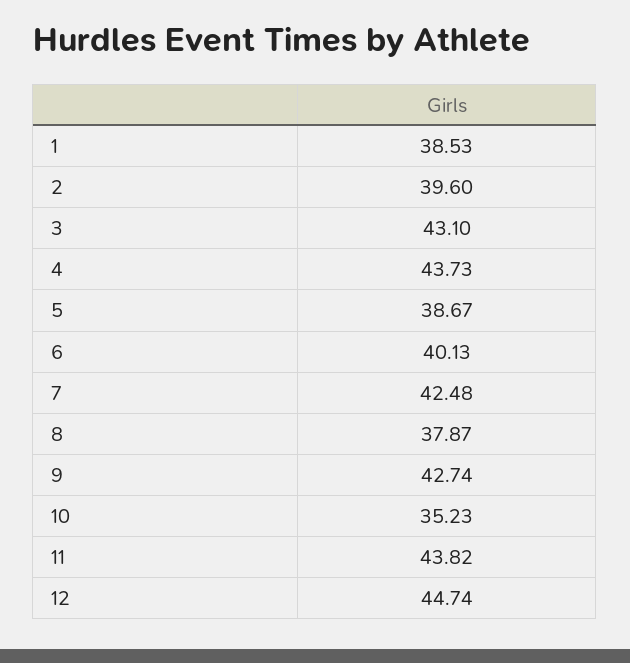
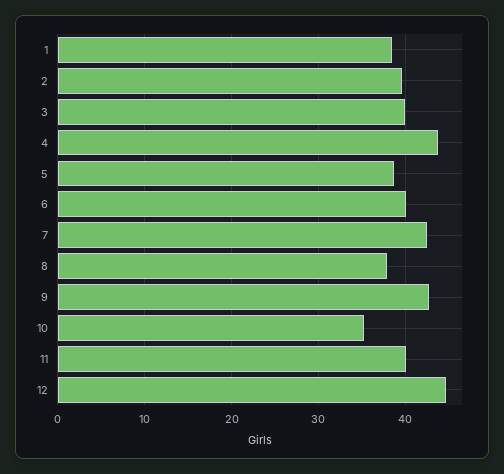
3: 43.1 -> 40
11: 43.82 -> 40

